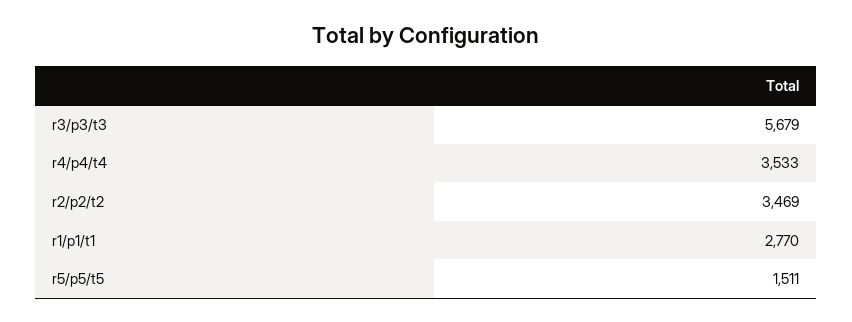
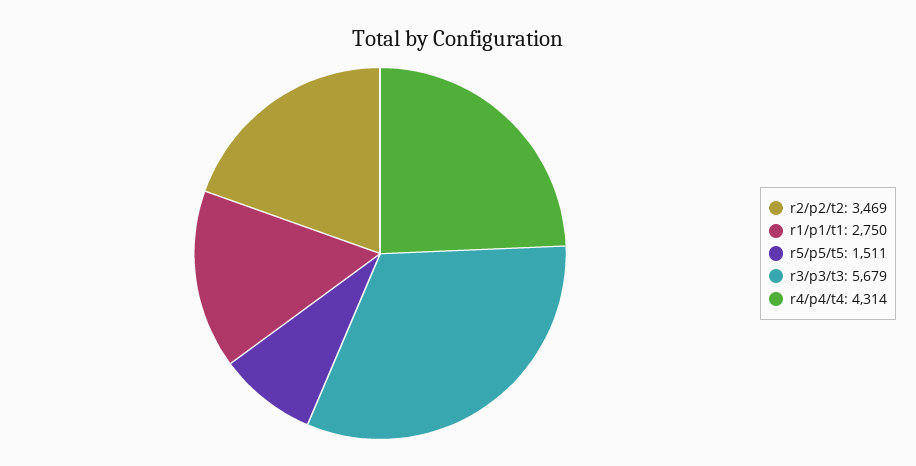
r4/p4/t4: 3533 -> 4314
r1/p1/t1: 2770 -> 2750

